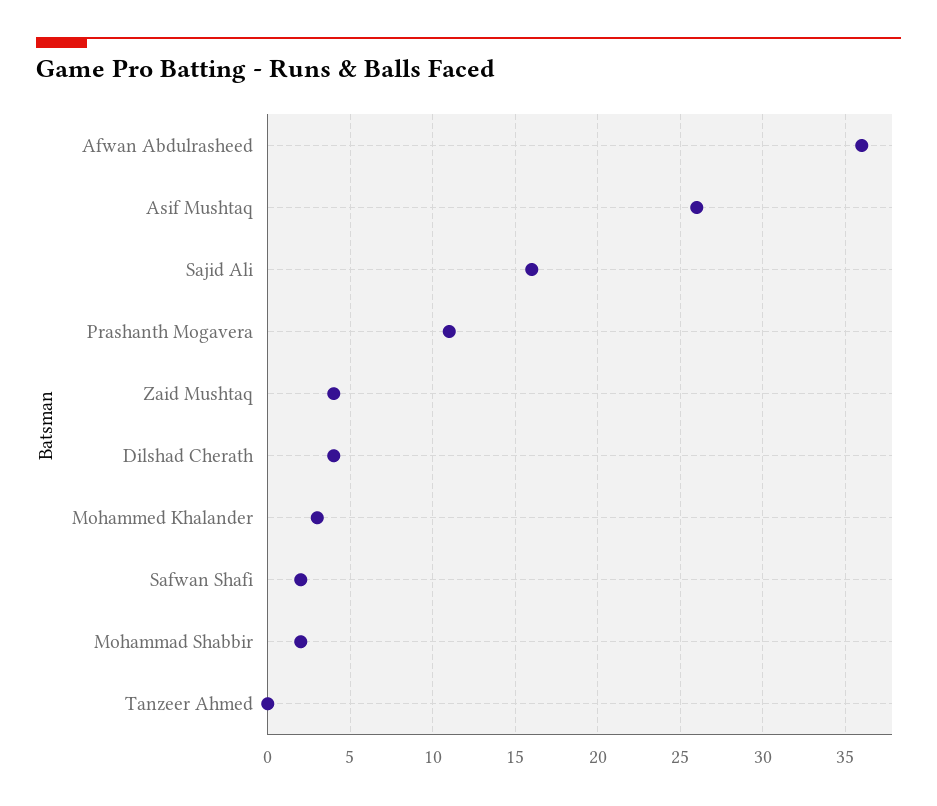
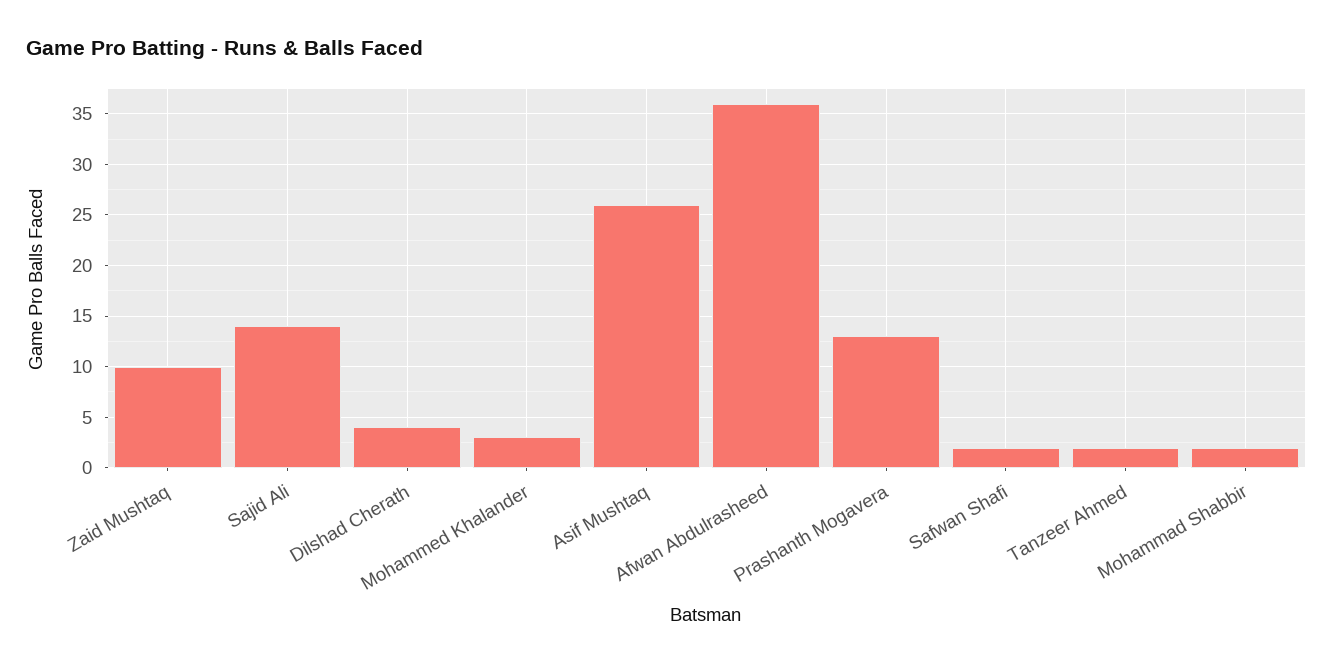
Sajid Ali: 16 -> 14
Prashanth Mogavera: 11 -> 13
Zaid Mushtaq: 4 -> 10
Tanzeer Ahmed: 0 -> 2

